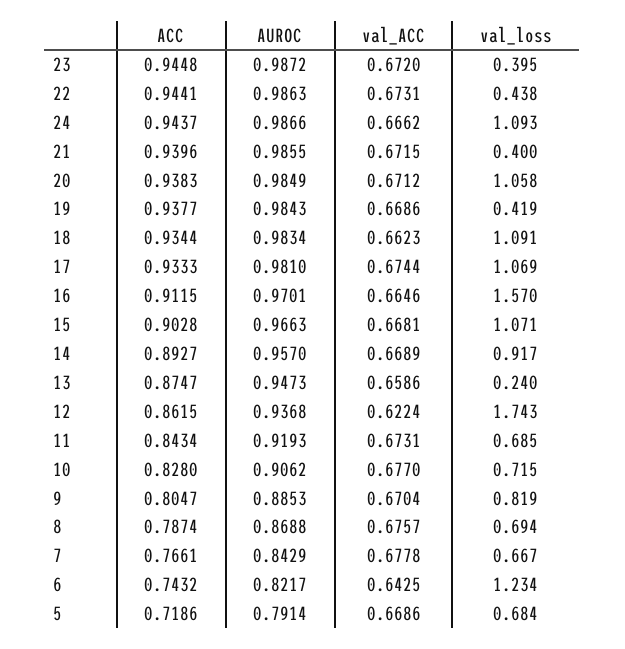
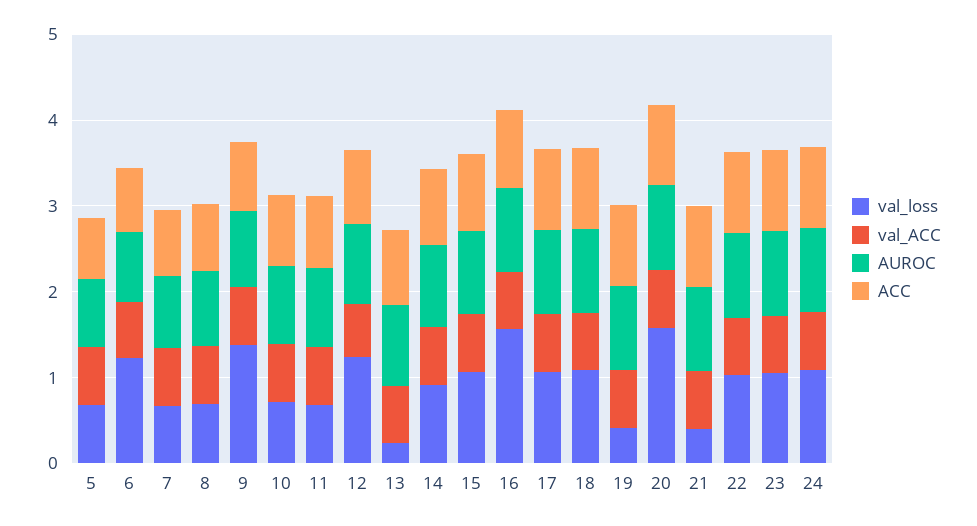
val_loss, 23: 0.395 -> 1
val_loss, 22: 0.438 -> 1
val_loss, 20: 1.058 -> 1.6
val_loss, 12: 1.743 -> 1.2
val_loss, 9: 0.819 -> 1.4

